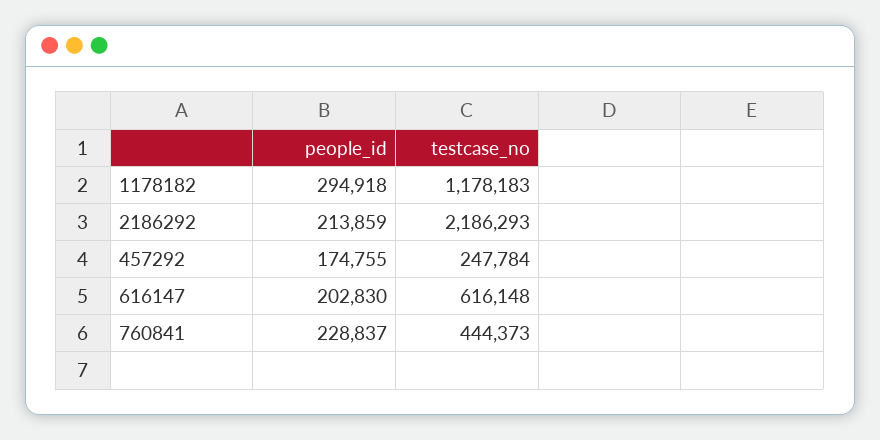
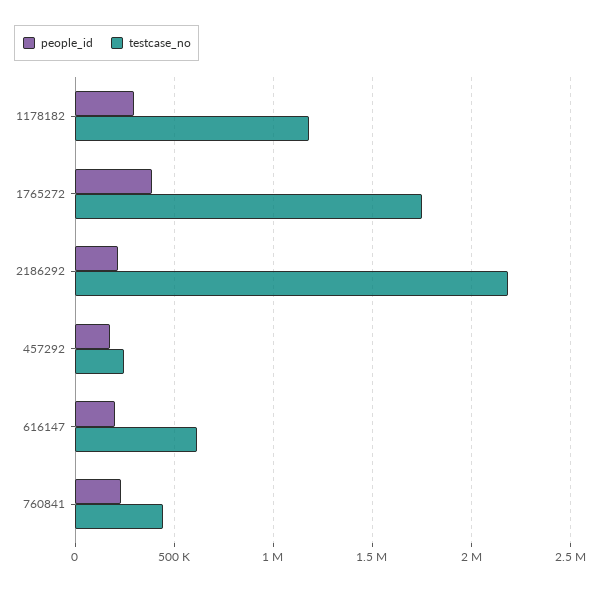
people_id, 1765272: none -> 400000
testcase_no, 1765272: none -> 1750000

